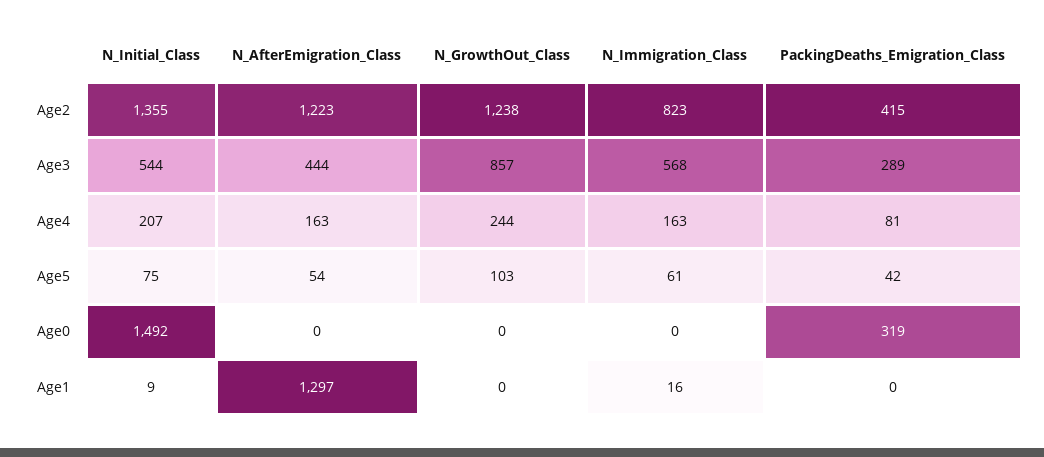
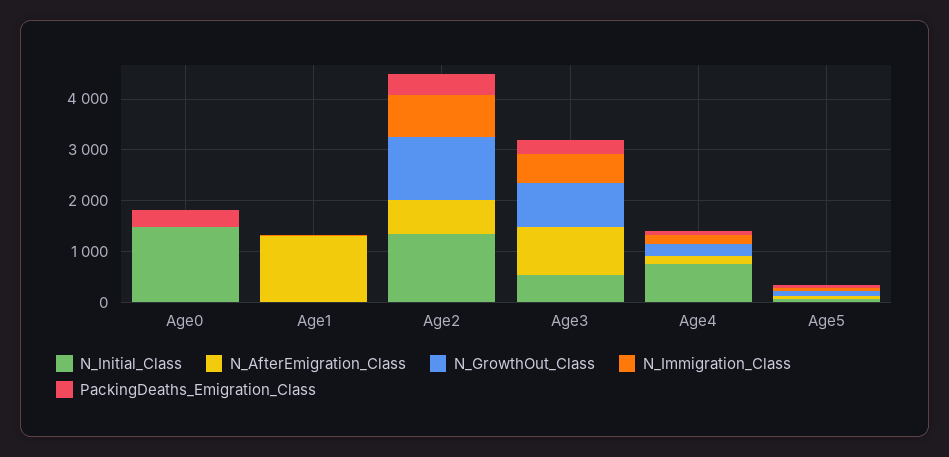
N_AfterEmigration_Class, Age2: 1223 -> 600
N_AfterEmigration_Class, Age3: 444 -> 1000
N_Initial_Class, Age4: 207 -> 800

